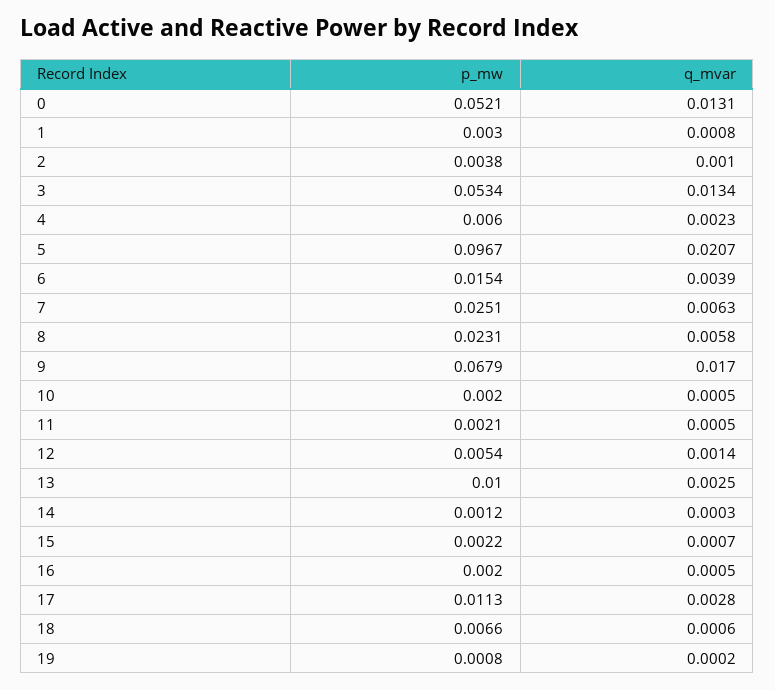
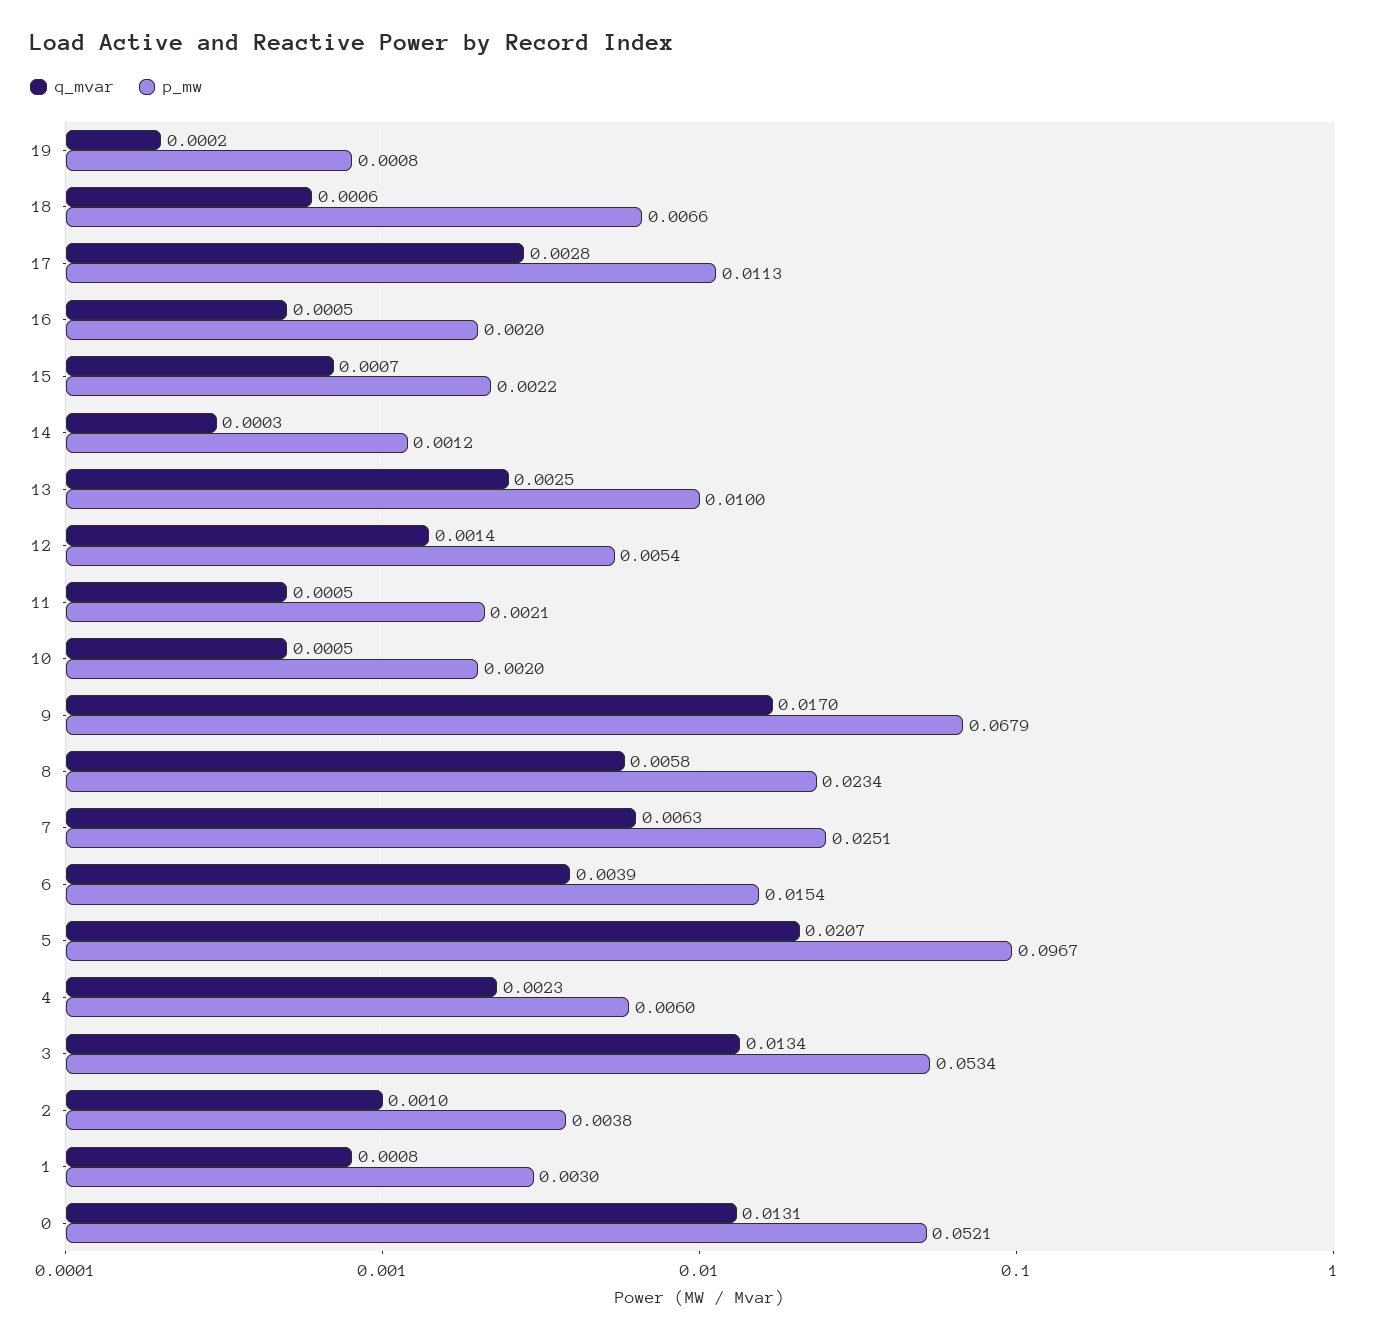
p_mw, 8: 0.0231 -> 0.0234

